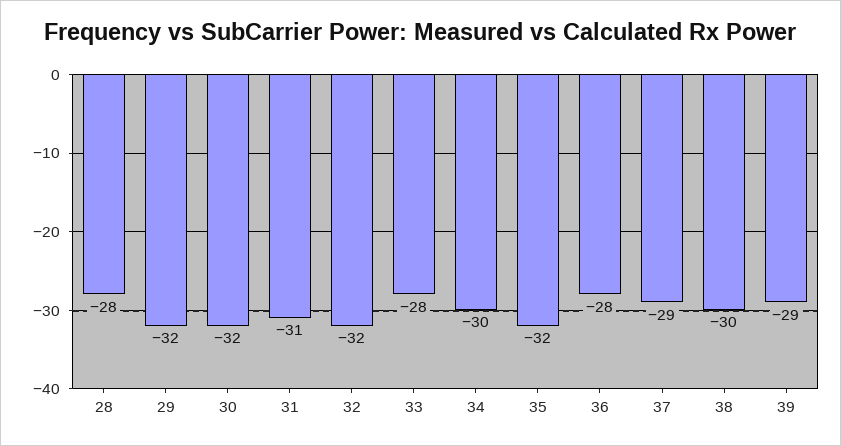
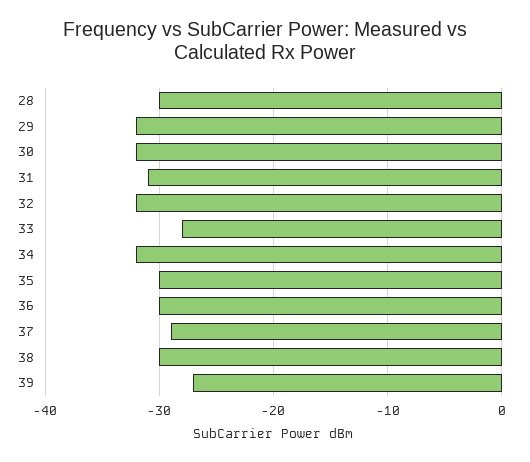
28: -28 -> -30
34: -30 -> -32
35: -32 -> -30
36: -28 -> -30
39: -29 -> -27

